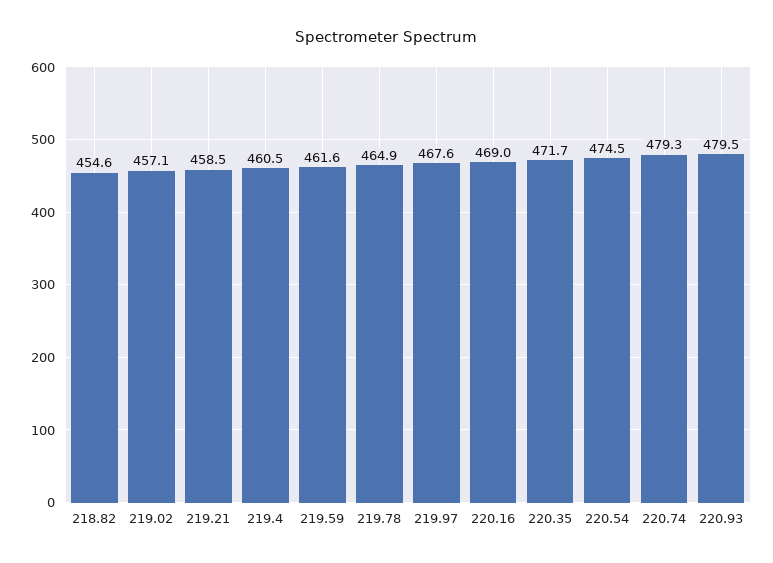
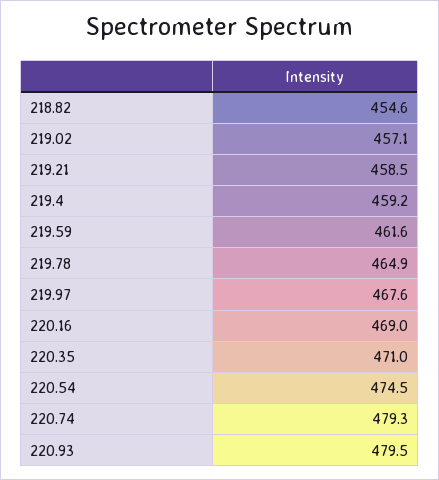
219.4: 460.5 -> 459.2
220.35: 471.7 -> 471

